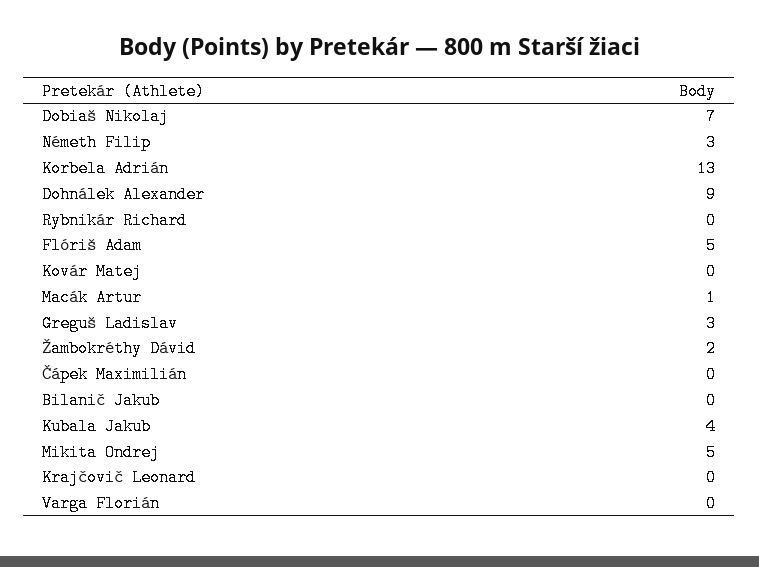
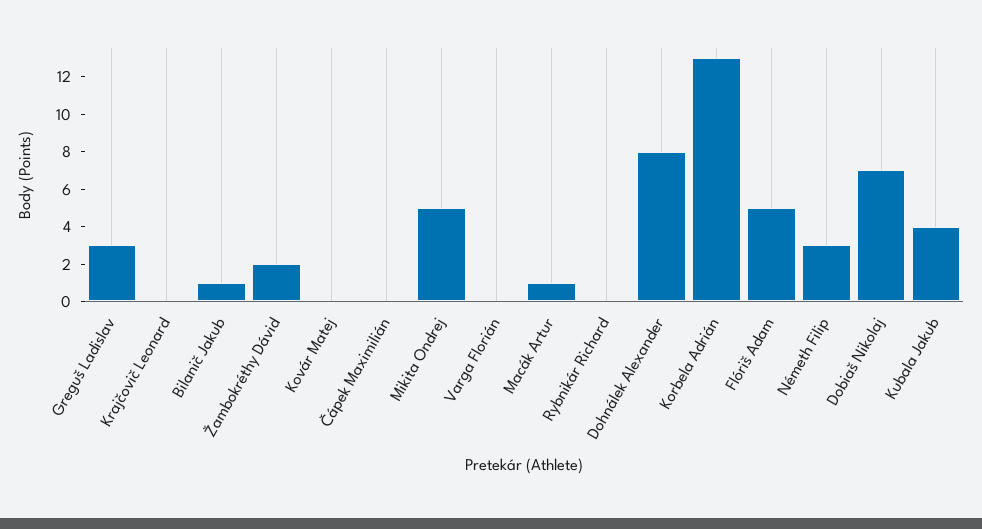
Dohnálek Alexander: 9 -> 8
Bilanič Jakub: 0 -> 1

